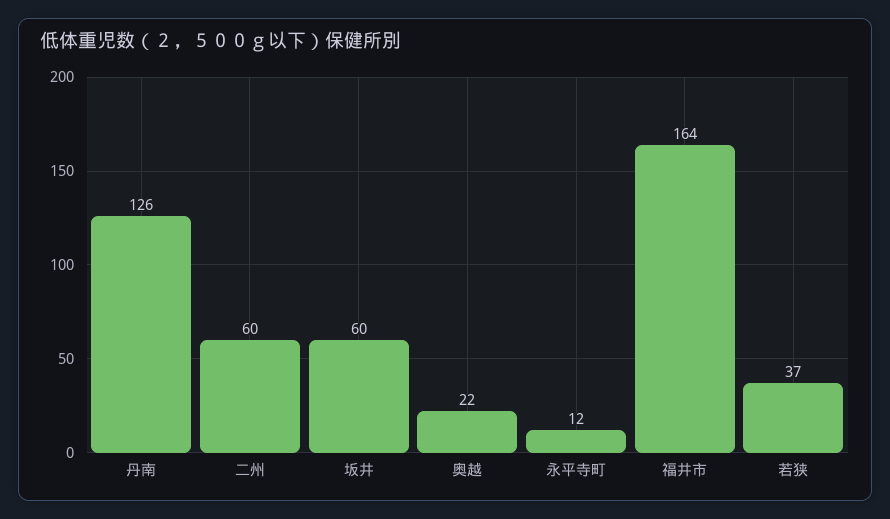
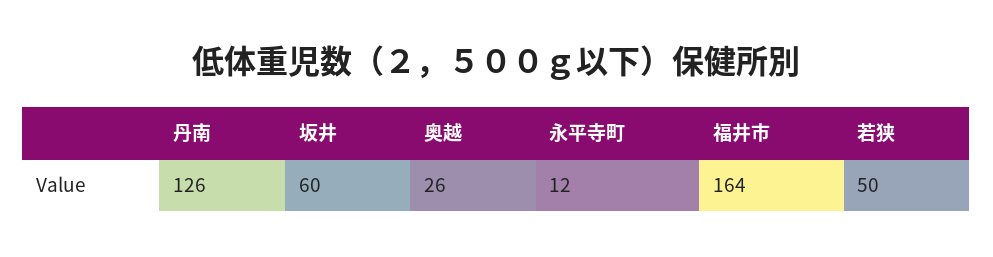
二州: 60 -> none
奥越: 22 -> 26
若狭: 37 -> 50

